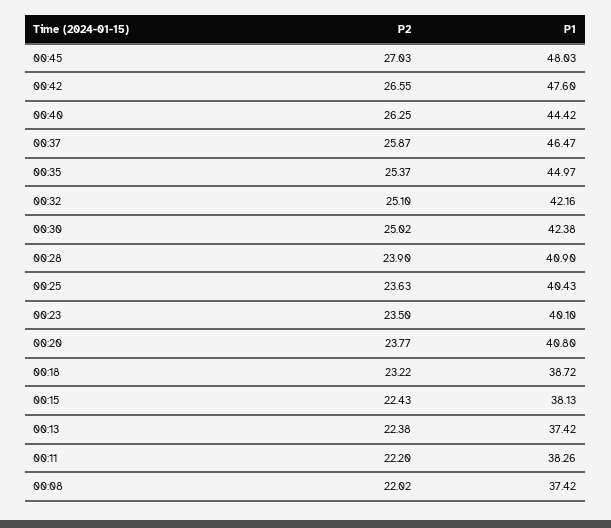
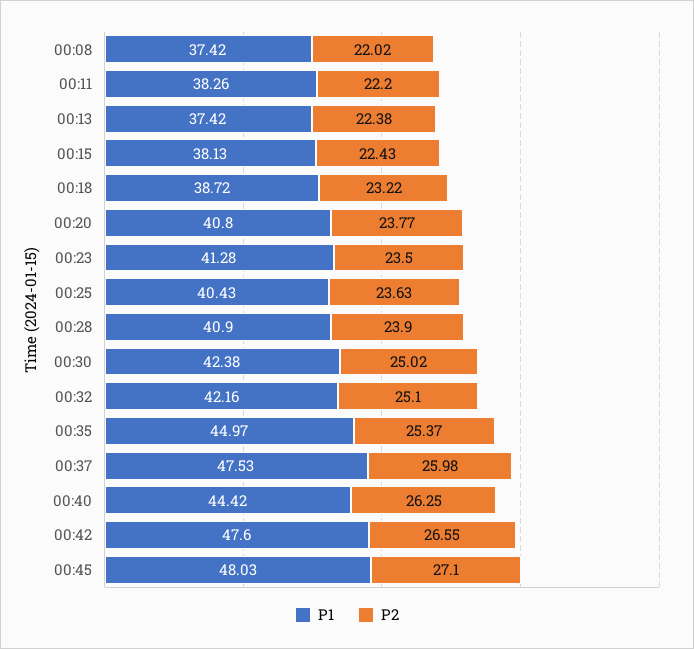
P2, 00:45: 27.03 -> 27.1
P2, 00:37: 25.87 -> 25.98
P1, 00:37: 46.47 -> 47.53
P1, 00:23: 40.1 -> 41.28

